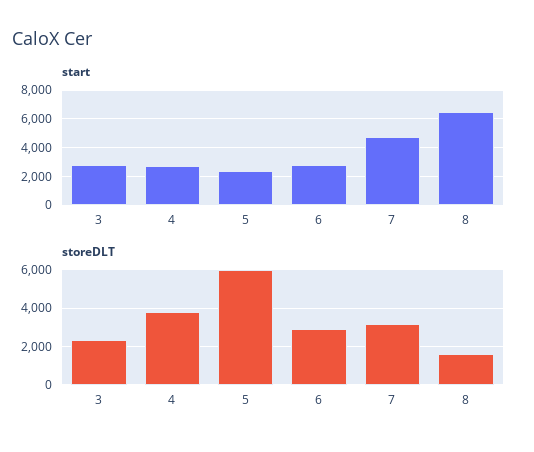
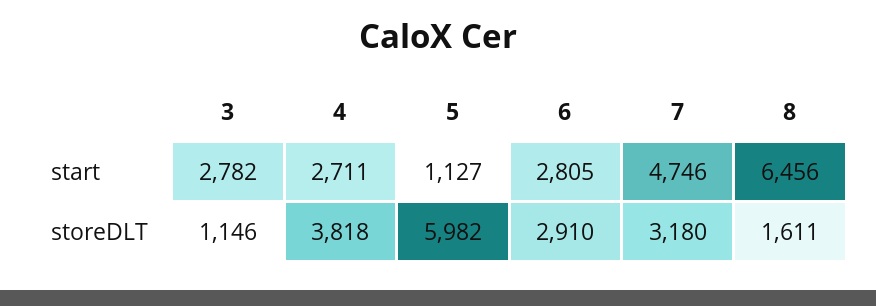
start, 5: 2500 -> 1127
storeDLT, 3: 2500 -> 1146

